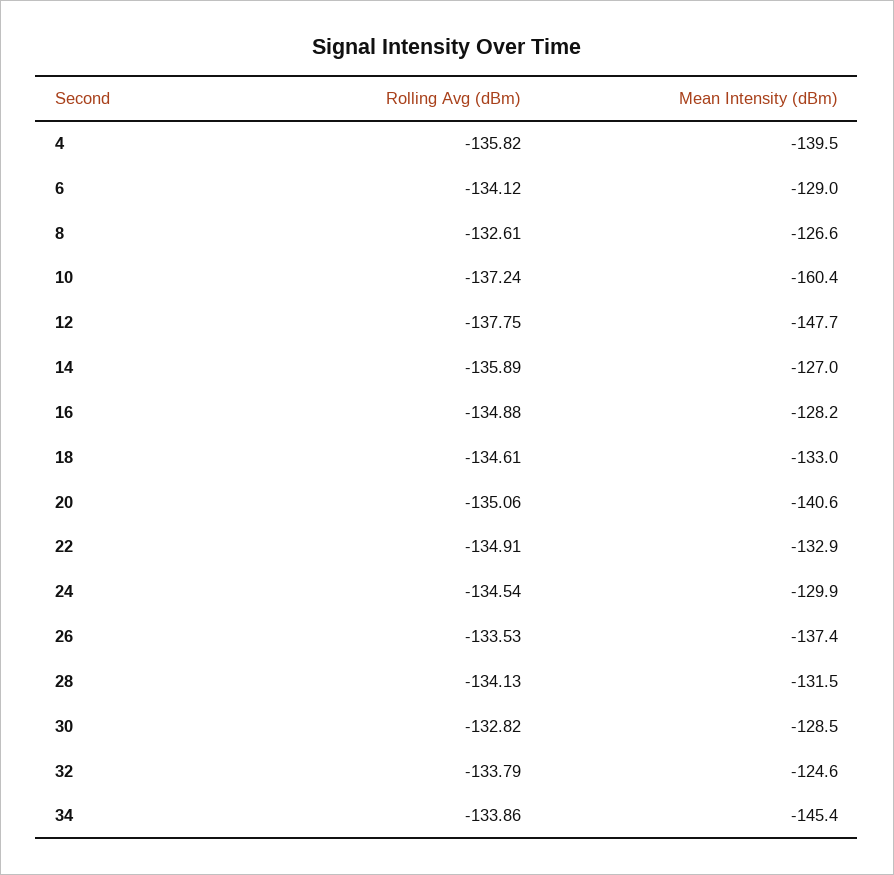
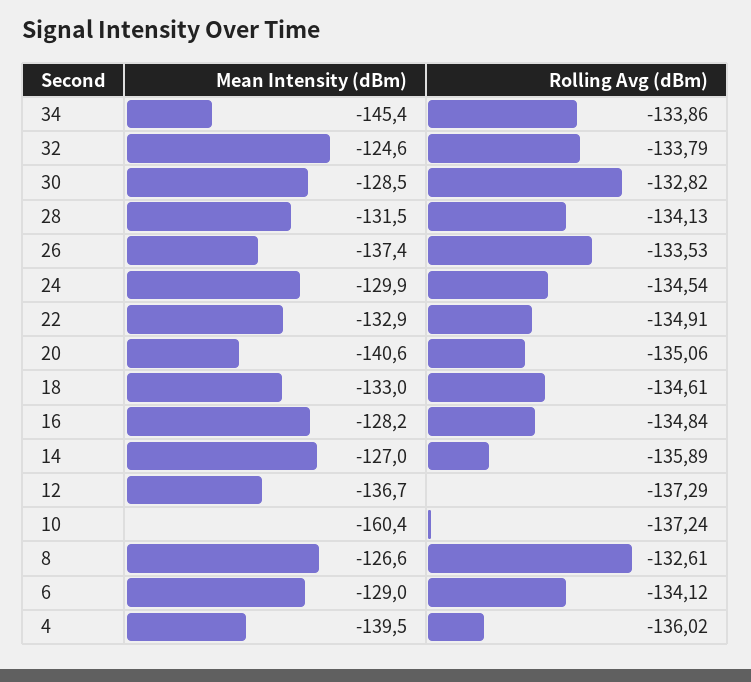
Rolling Avg (dBm), 4: -135.82 -> -136.02
Rolling Avg (dBm), 12: -137.75 -> -137.29
Mean Intensity (dBm), 12: -147.7 -> -136.7
Rolling Avg (dBm), 16: -134.88 -> -134.84

